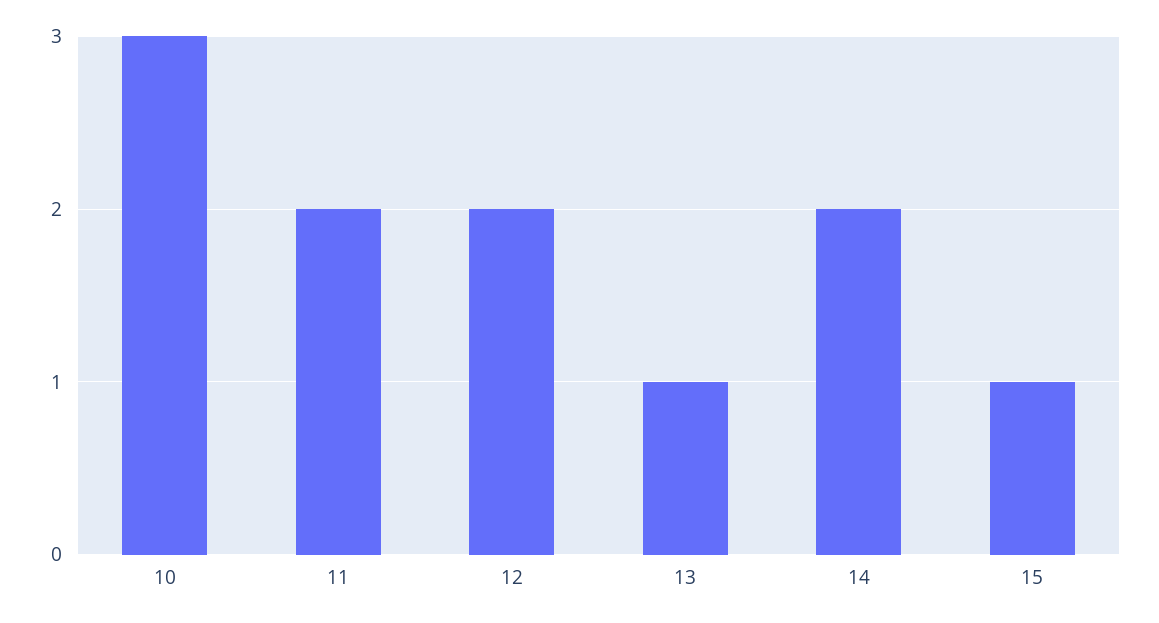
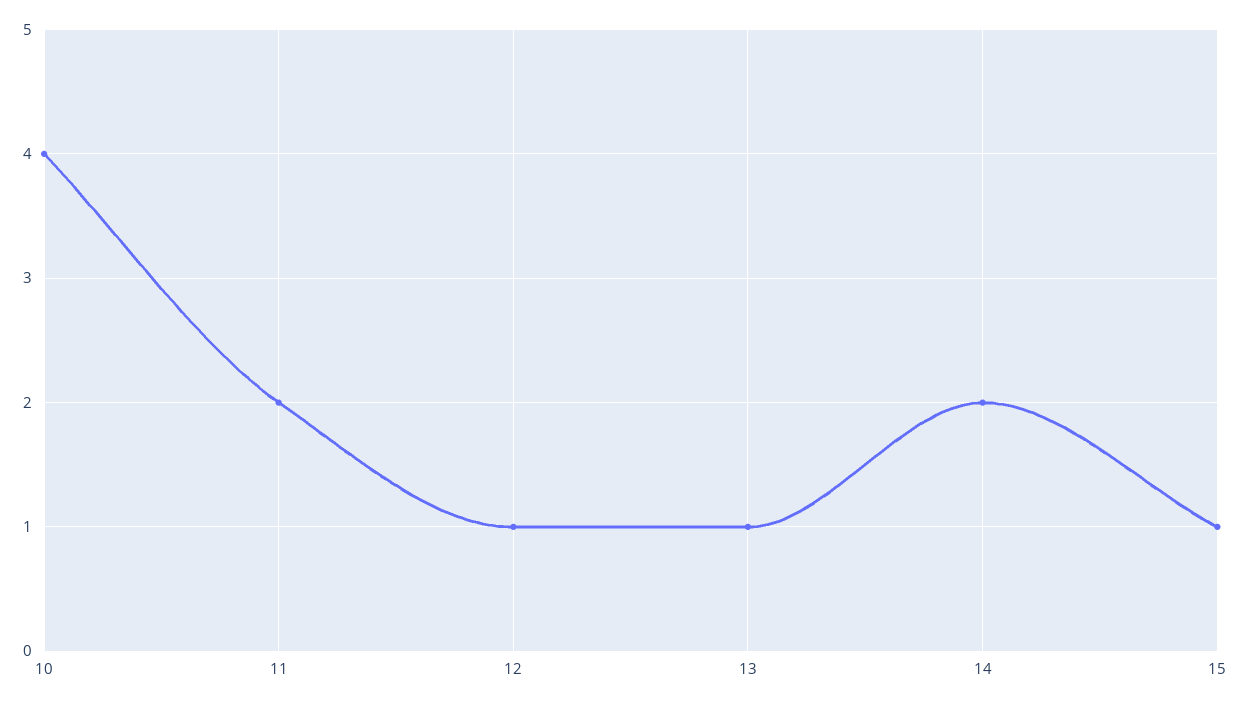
10: 3 -> 4
12: 2 -> 1

